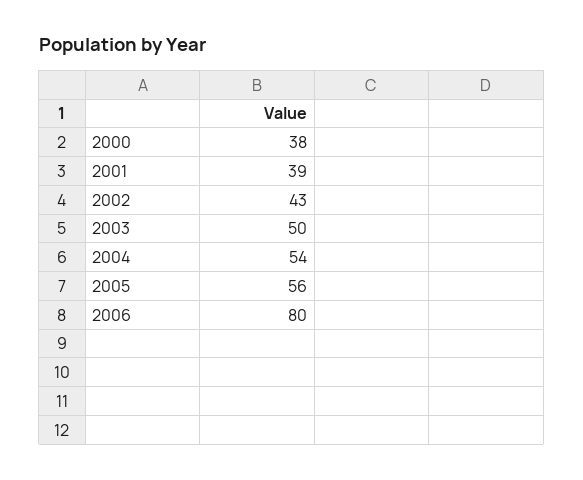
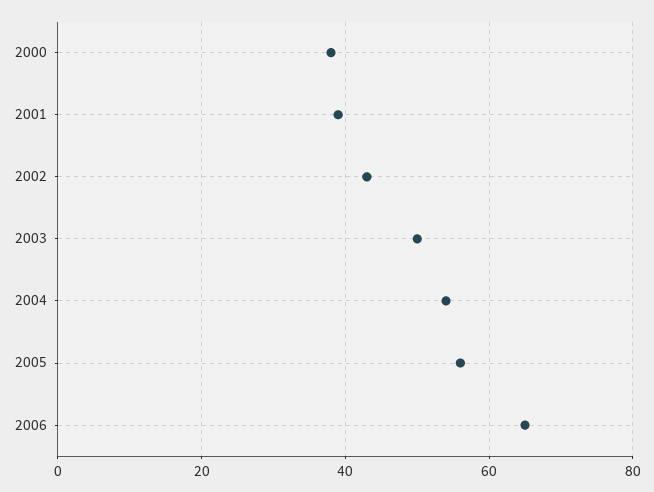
2006: 80 -> 65

